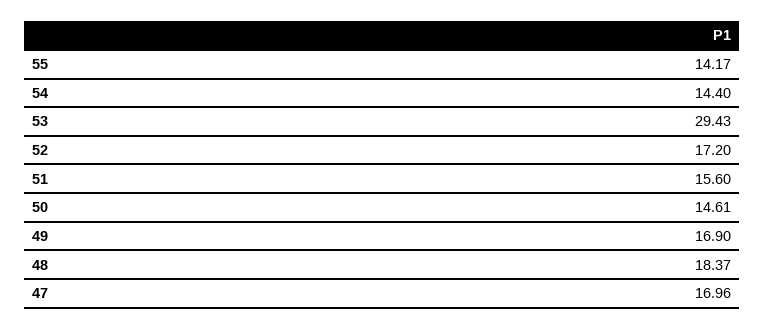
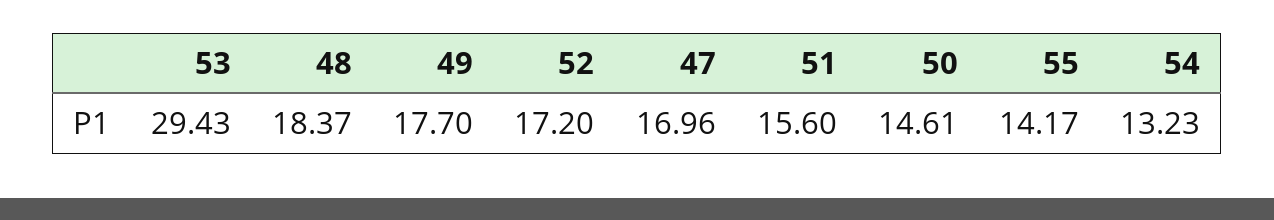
54: 14.4 -> 13.23
49: 16.9 -> 17.7

